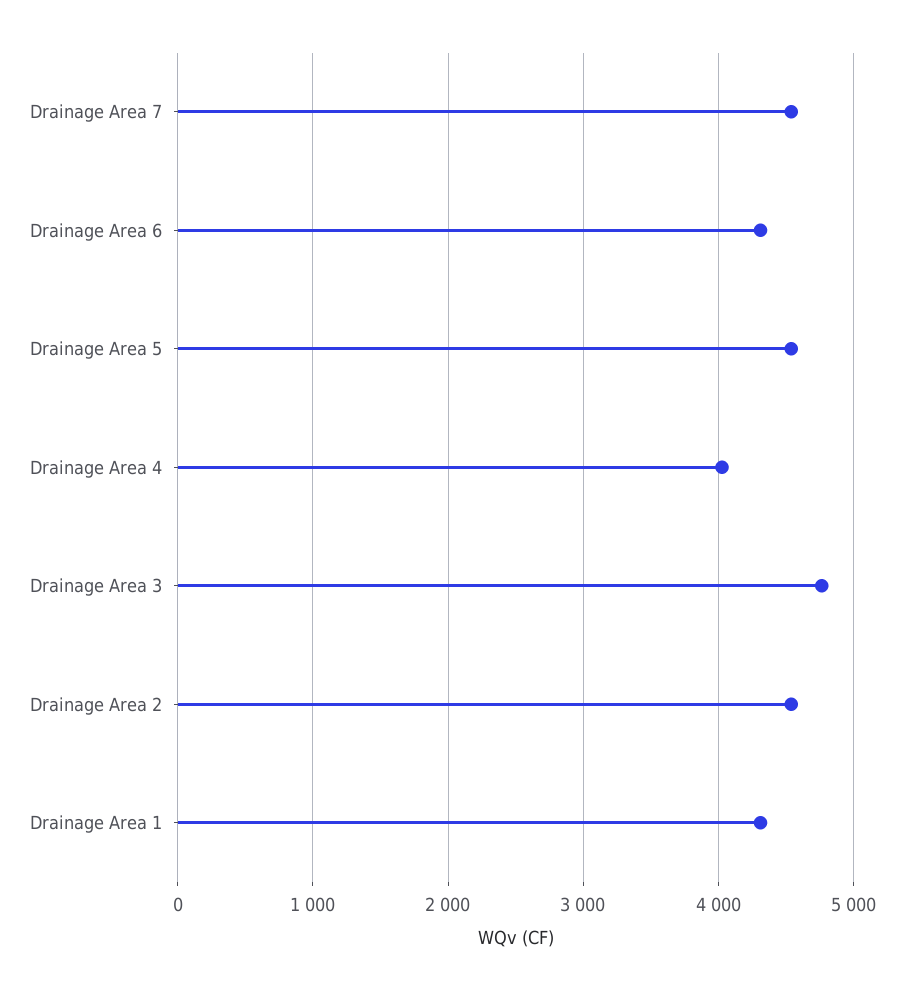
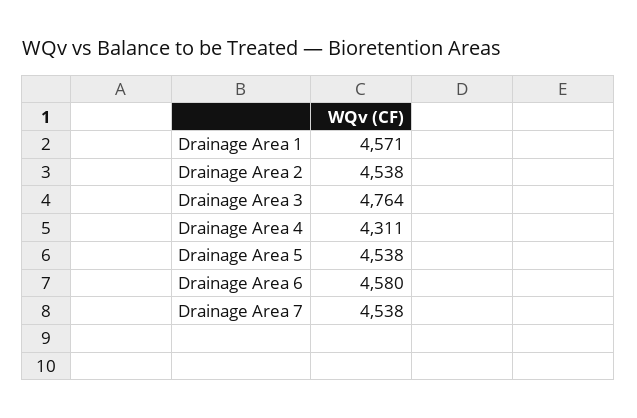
Drainage Area 6: 4300 -> 4580
Drainage Area 4: 4000 -> 4311
Drainage Area 1: 4300 -> 4571

